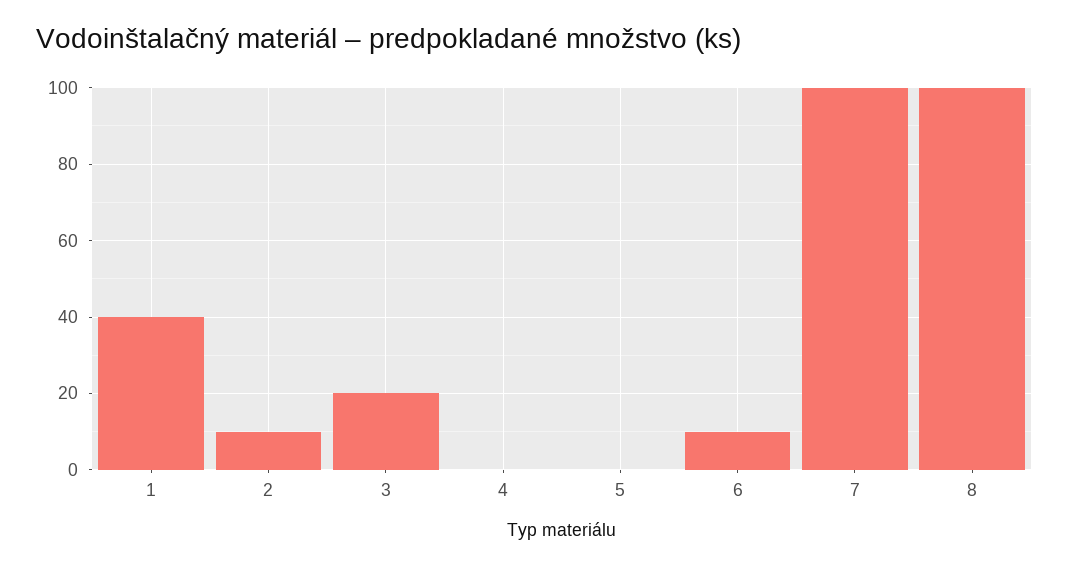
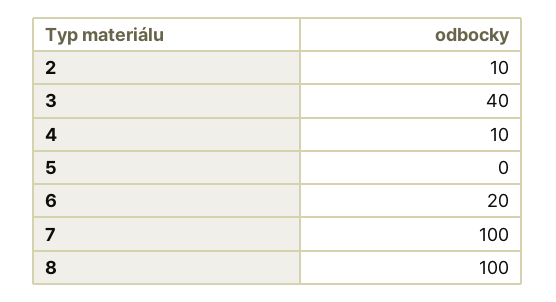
1: 40 -> none
3: 20 -> 40
4: 0 -> 10
6: 10 -> 20

